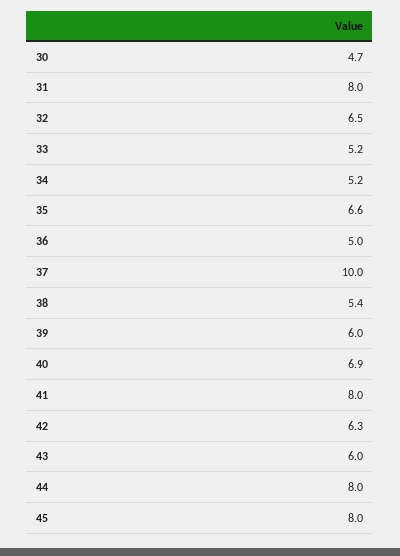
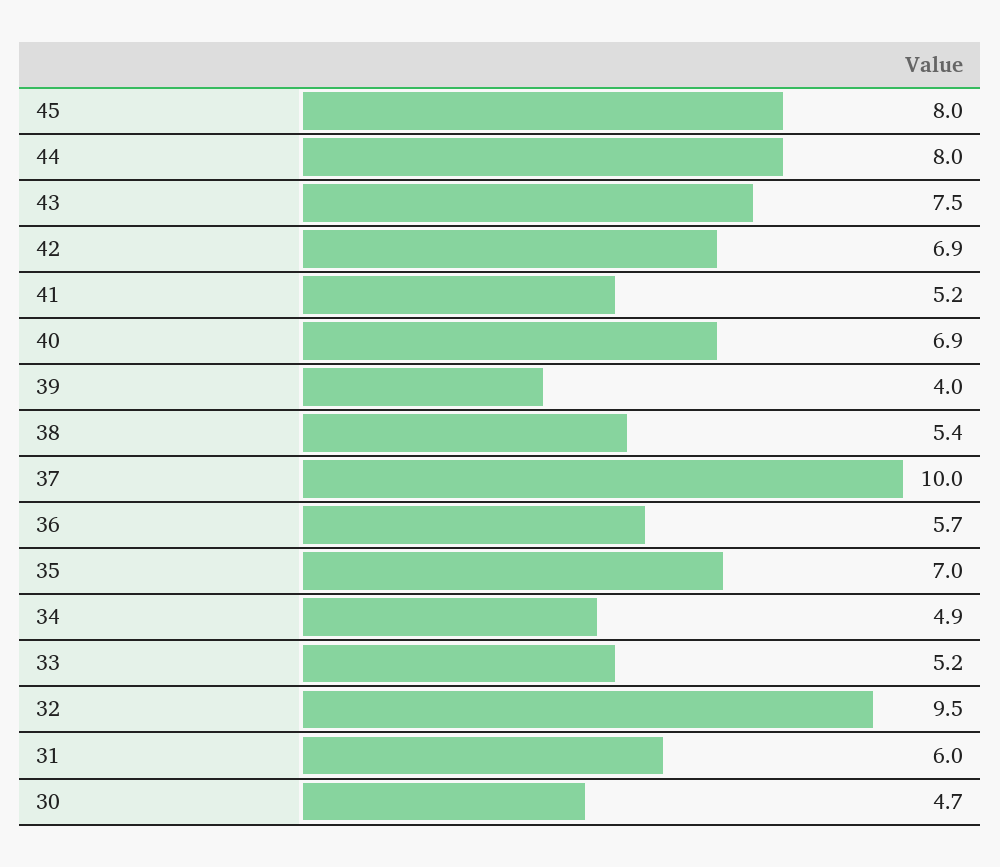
31: 8 -> 6
32: 6.5 -> 9.5
34: 5.2 -> 4.9
35: 6.6 -> 7
36: 5 -> 5.7
39: 6 -> 4
41: 8 -> 5.2
42: 6.3 -> 6.9
43: 6 -> 7.5

